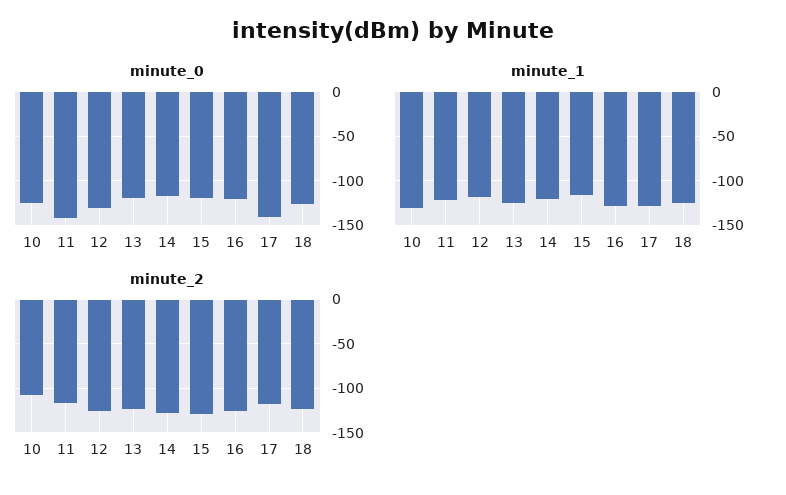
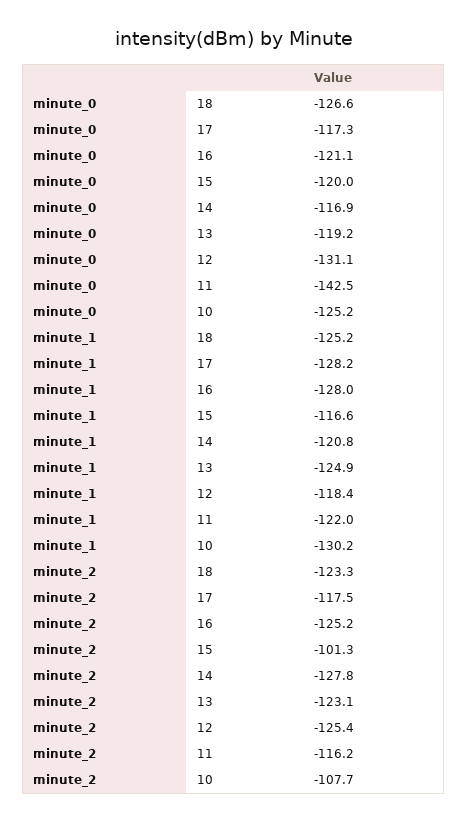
minute_0, 17: -140 -> -117.3
minute_2, 15: -130 -> -101.3

